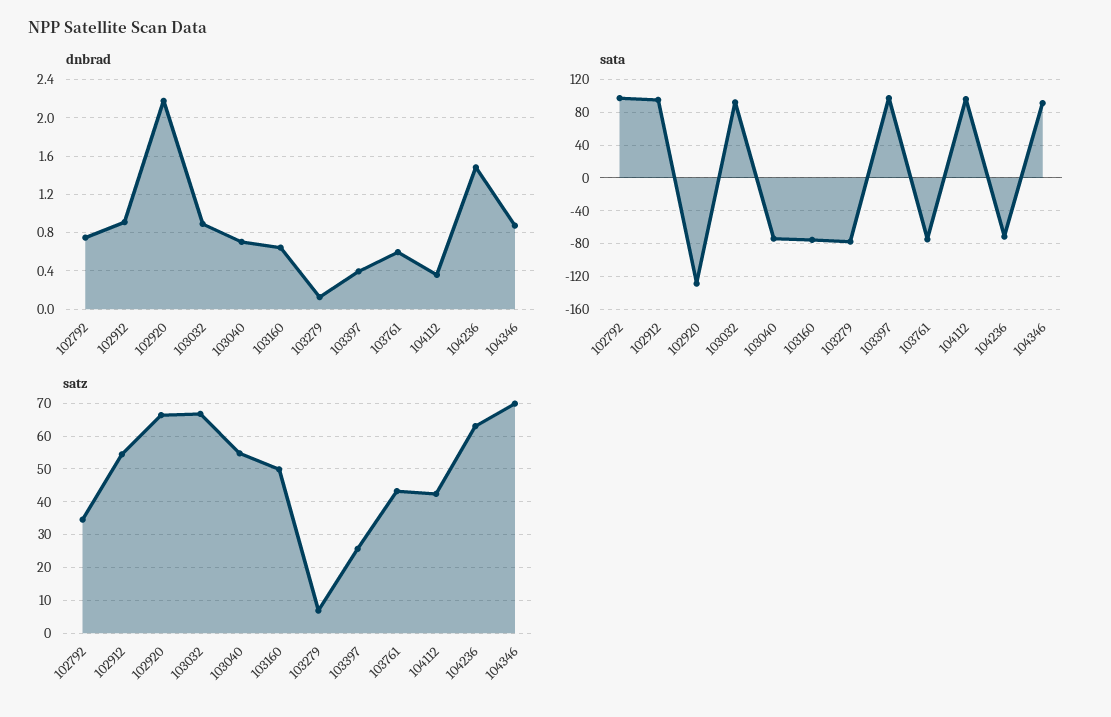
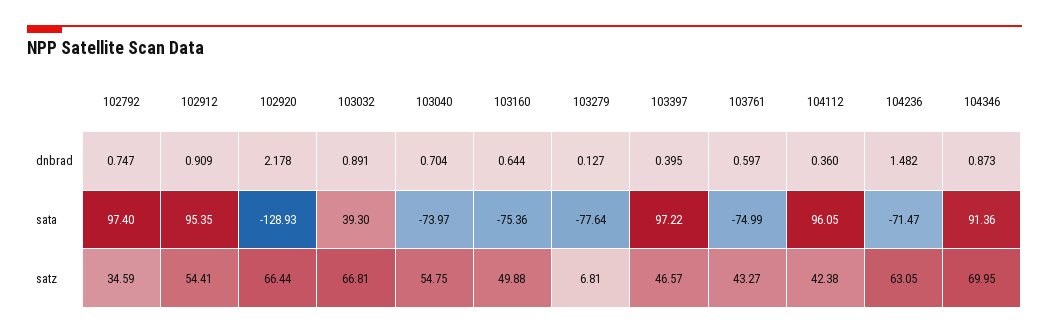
sata, 103032: 90 -> 39.3
satz, 103397: 26 -> 46.57

